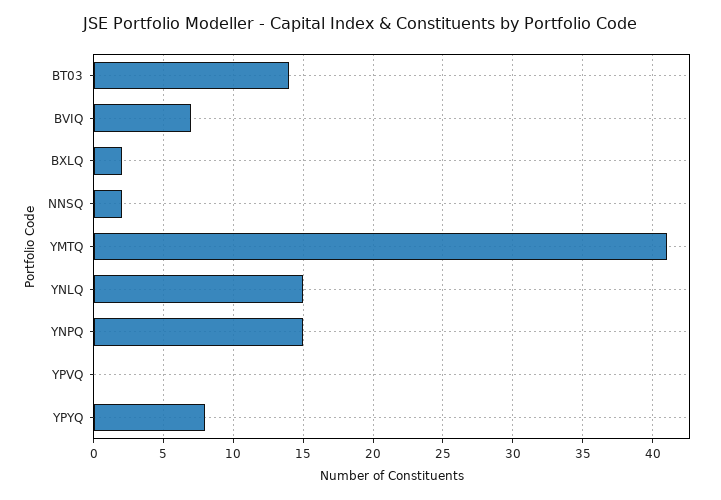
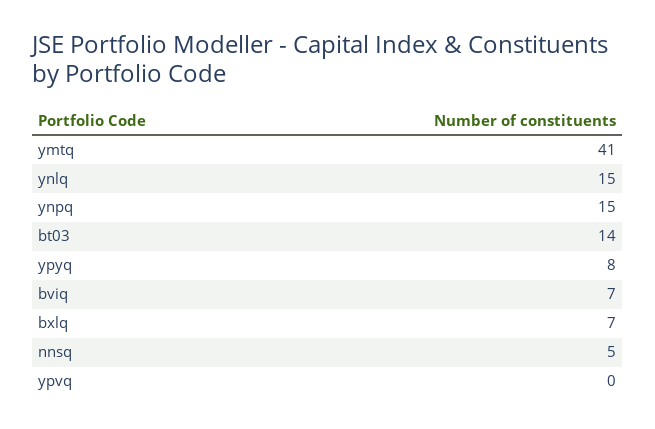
BXLQ: 2 -> 7
NNSQ: 2 -> 5

